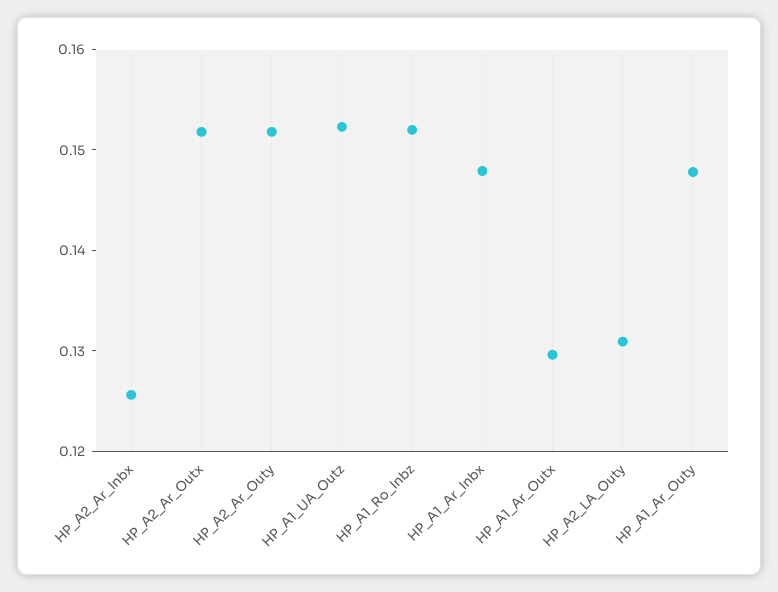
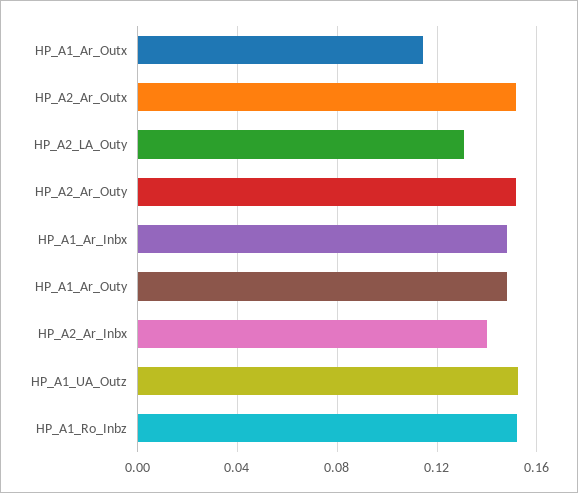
HP_A2_Ar_Inbx: 0.126 -> 0.14
HP_A1_Ar_Outx: 0.13 -> 0.115

